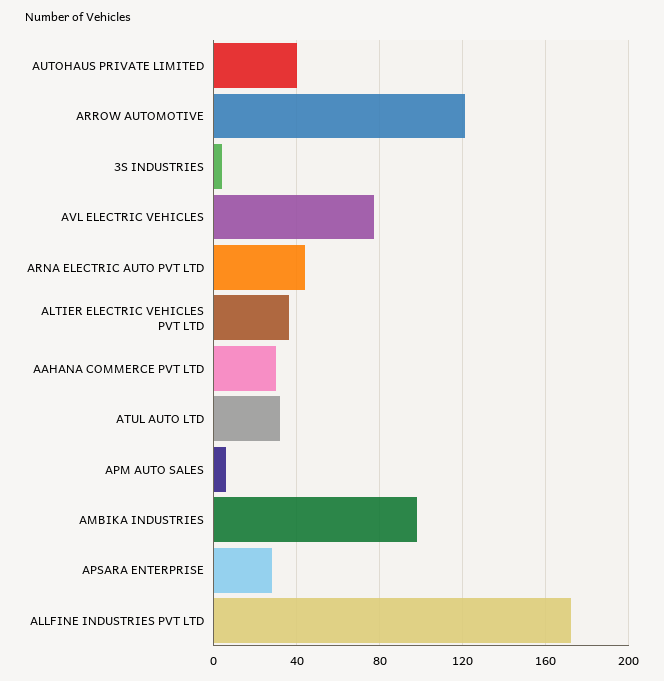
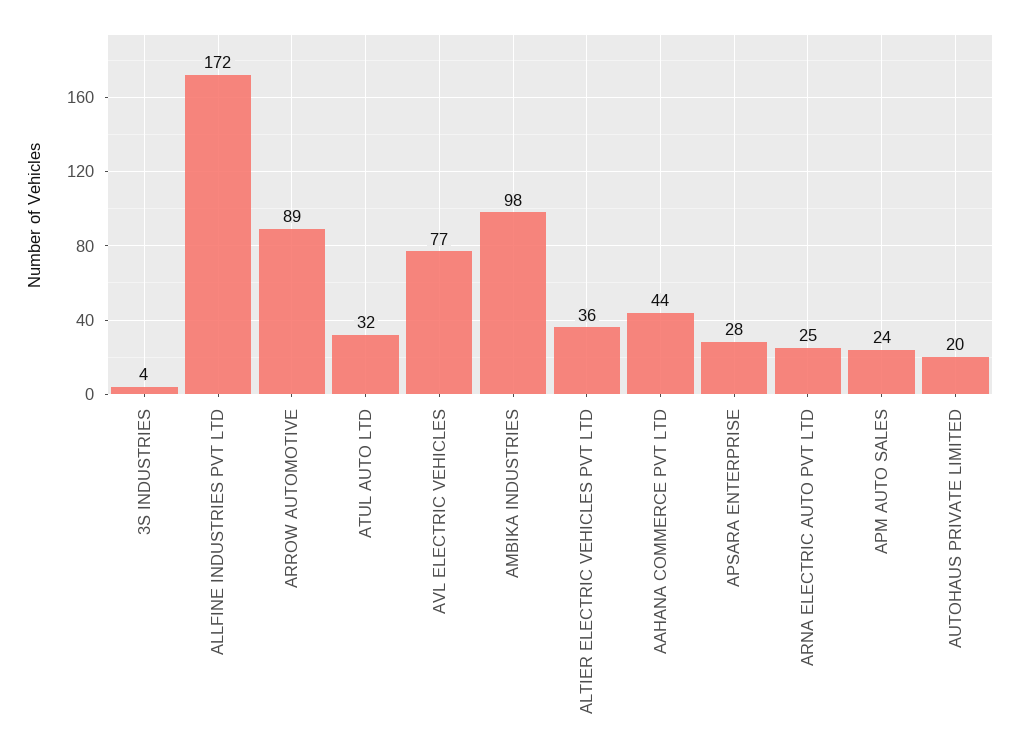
AUTOHAUS PRIVATE LIMITED: 40 -> 20
ARROW AUTOMOTIVE: 120 -> 89
ARNA ELECTRIC AUTO PVT LTD: 45 -> 25
AAHANA COMMERCE PVT LTD: 30 -> 44
APM AUTO SALES: 5 -> 24

